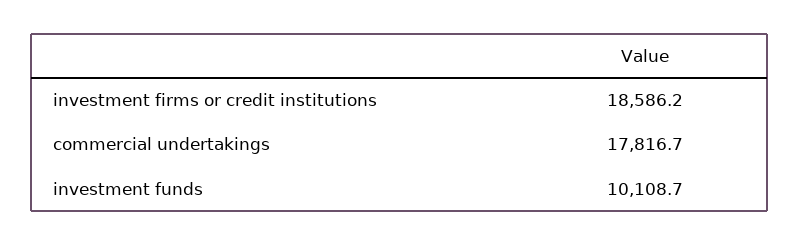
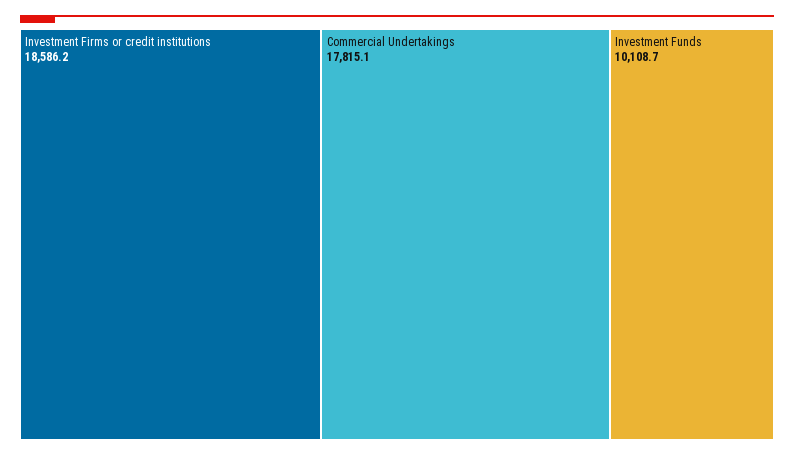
commercial undertakings: 17816.7 -> 17815.1

